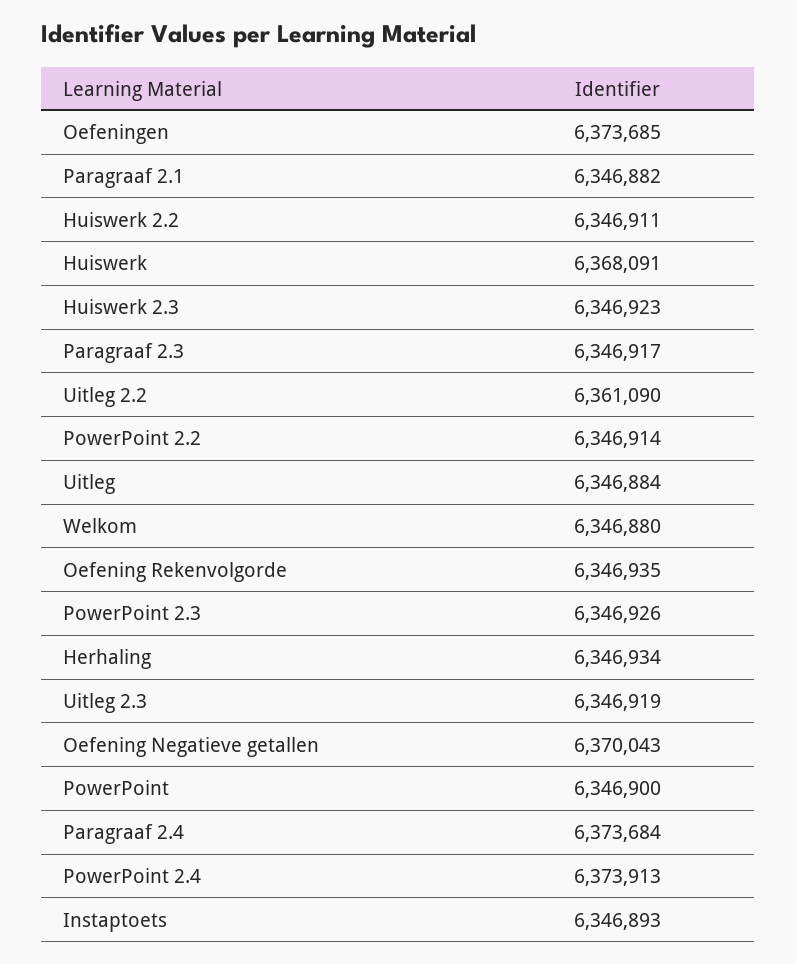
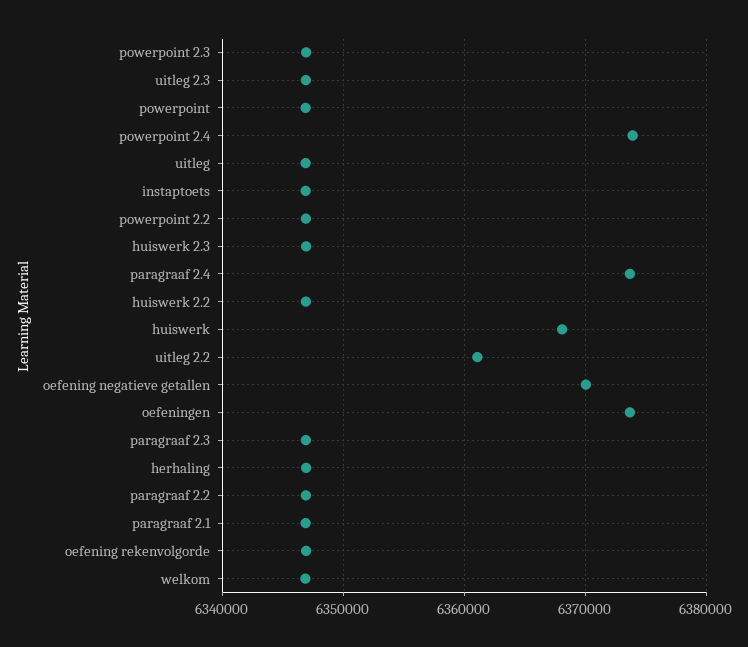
paragraaf 2.2: none -> 6347000

